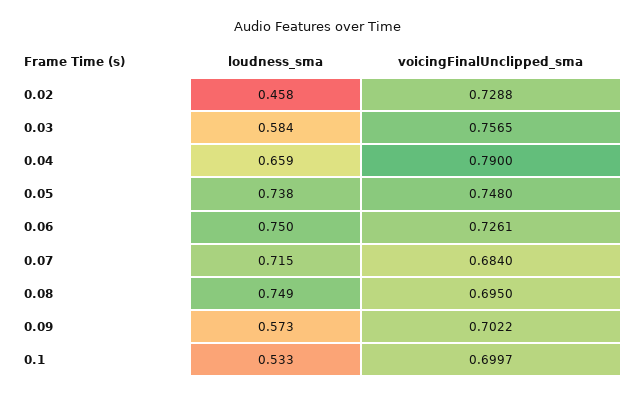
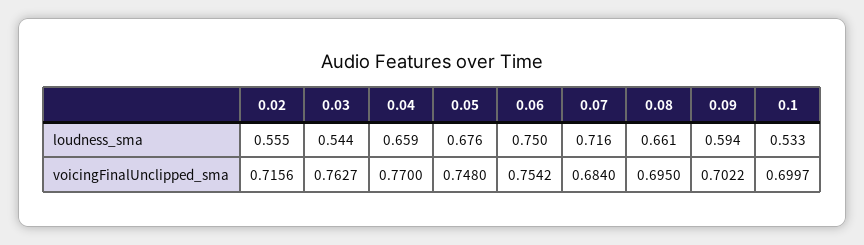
loudness_sma, 0.02: 0.458 -> 0.555
voicingFinalUnclipped_sma, 0.02: 0.7288 -> 0.7156
loudness_sma, 0.03: 0.584 -> 0.544
voicingFinalUnclipped_sma, 0.03: 0.7565 -> 0.7627
voicingFinalUnclipped_sma, 0.04: 0.79 -> 0.77
loudness_sma, 0.05: 0.738 -> 0.676
voicingFinalUnclipped_sma, 0.06: 0.7261 -> 0.7542
loudness_sma, 0.07: 0.715 -> 0.716
loudness_sma, 0.08: 0.749 -> 0.661
loudness_sma, 0.09: 0.573 -> 0.594

